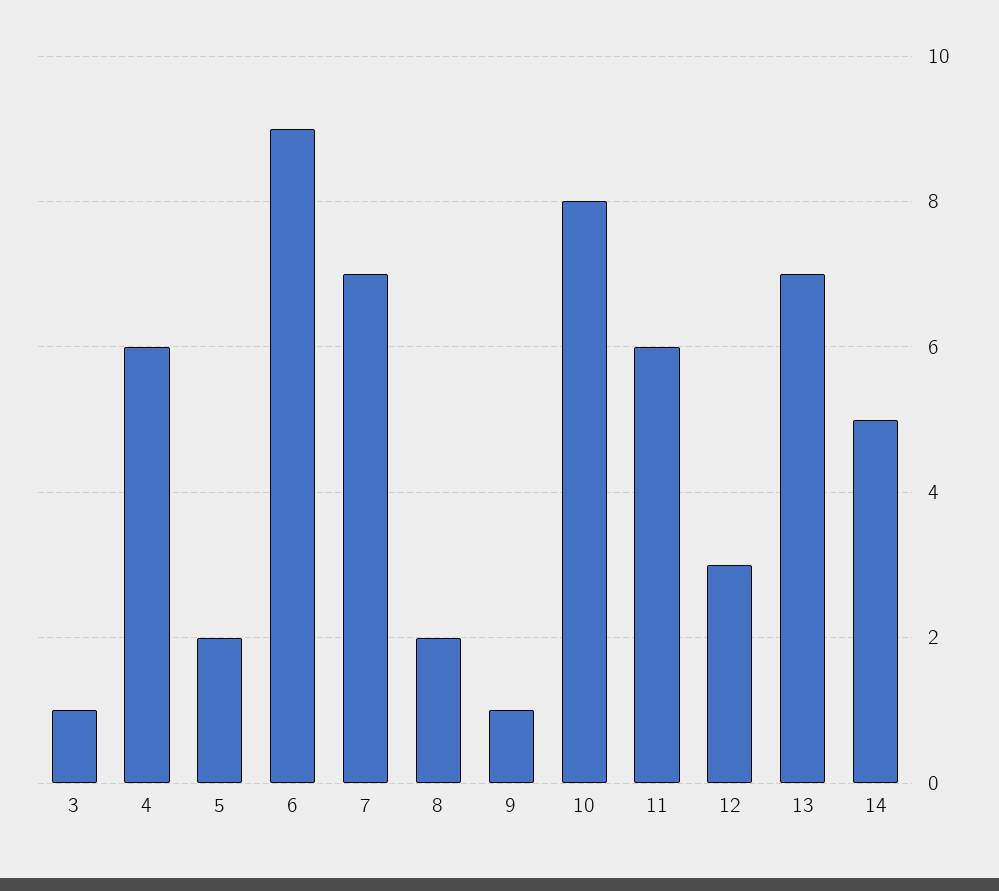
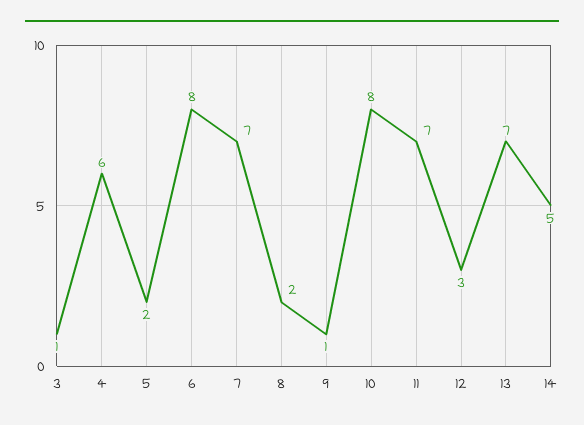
6: 9 -> 8
11: 6 -> 7

